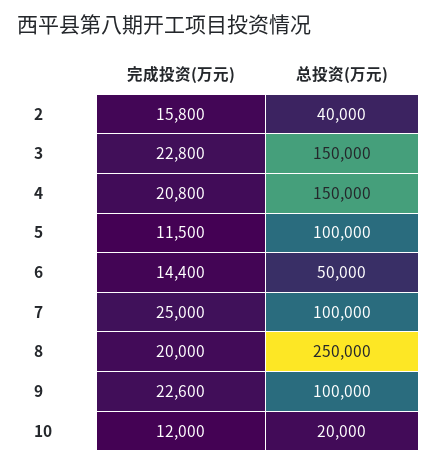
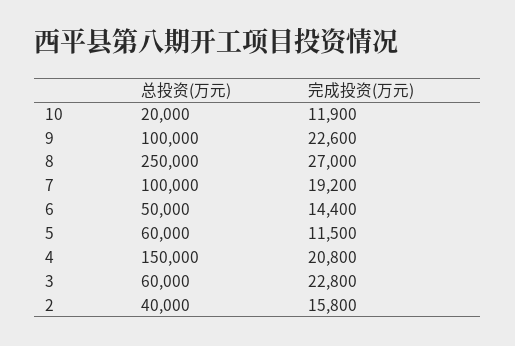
总投资(万元), 3: 150000 -> 60000
总投资(万元), 5: 100000 -> 60000
完成投资(万元), 7: 25000 -> 19200
完成投资(万元), 8: 20000 -> 27000
完成投资(万元), 10: 12000 -> 11900

